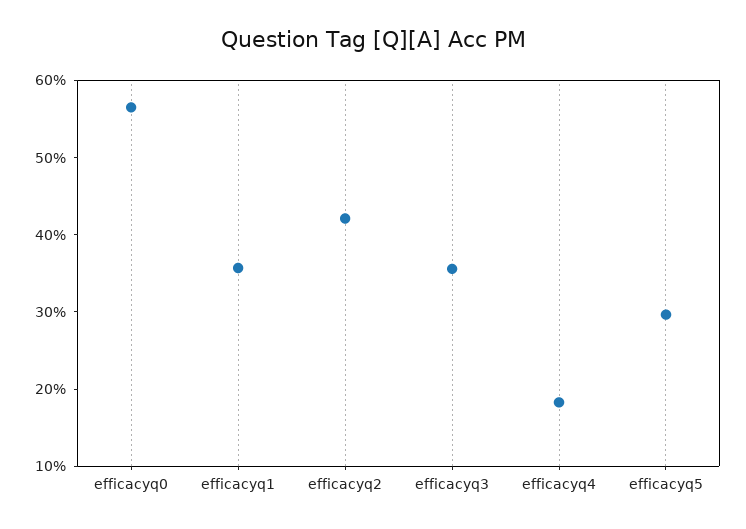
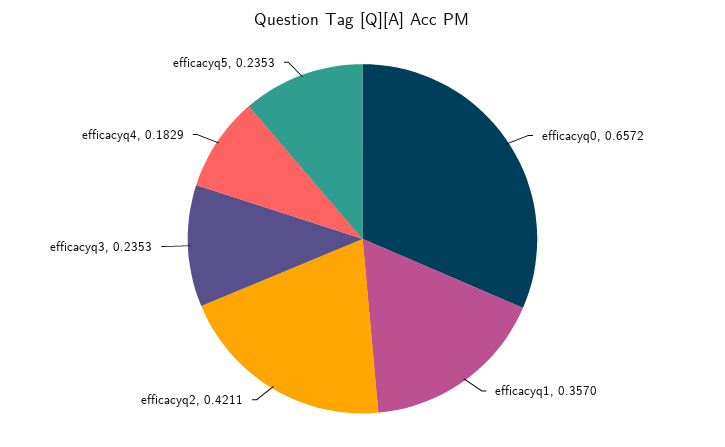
efficacyq0: 0.56 -> 0.6572
efficacyq3: 0.36 -> 0.2353
efficacyq5: 0.3 -> 0.2353

